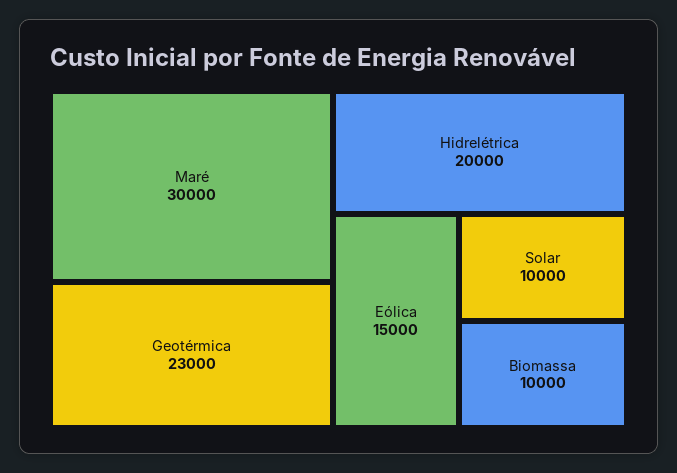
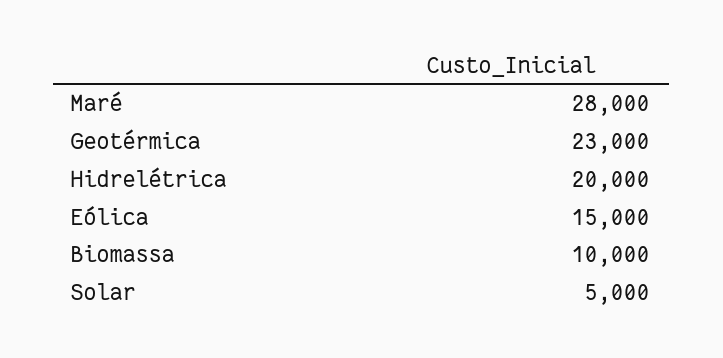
Maré: 30000 -> 28000
Solar: 10000 -> 5000

